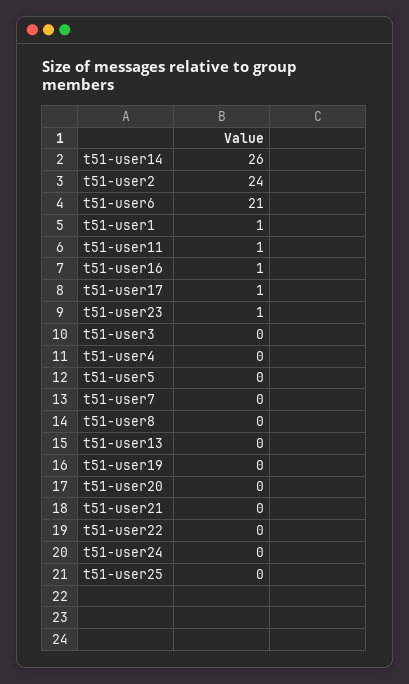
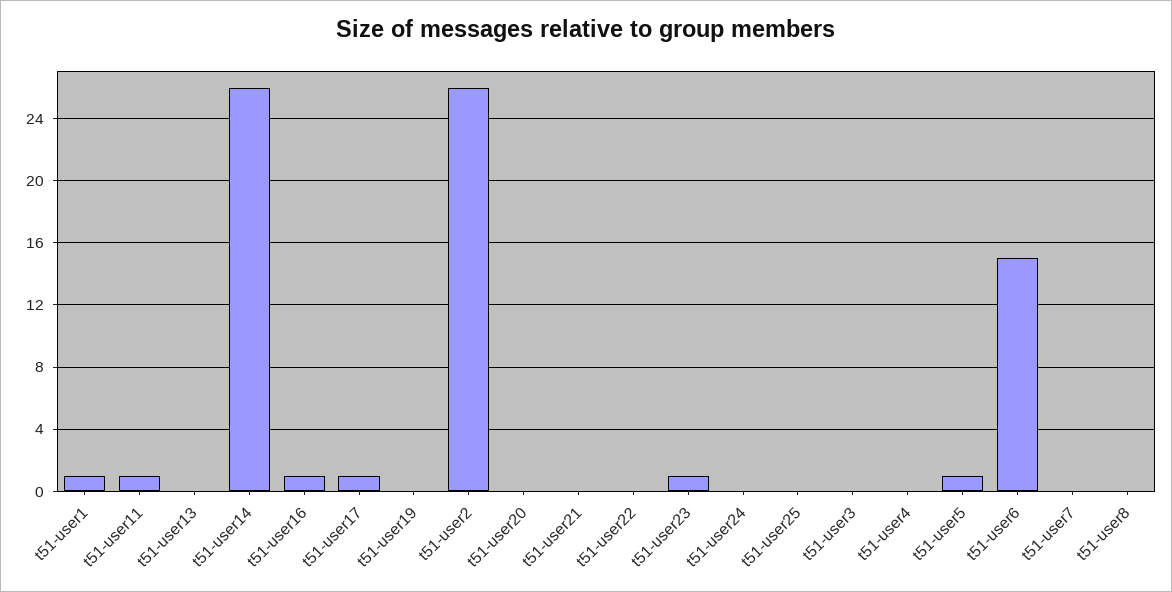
t51-user2: 24 -> 26
t51-user6: 21 -> 15
t51-user5: 0 -> 1

